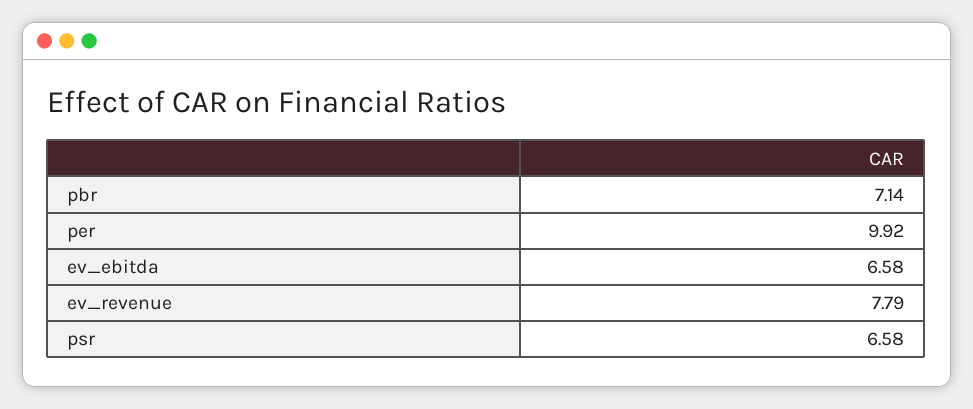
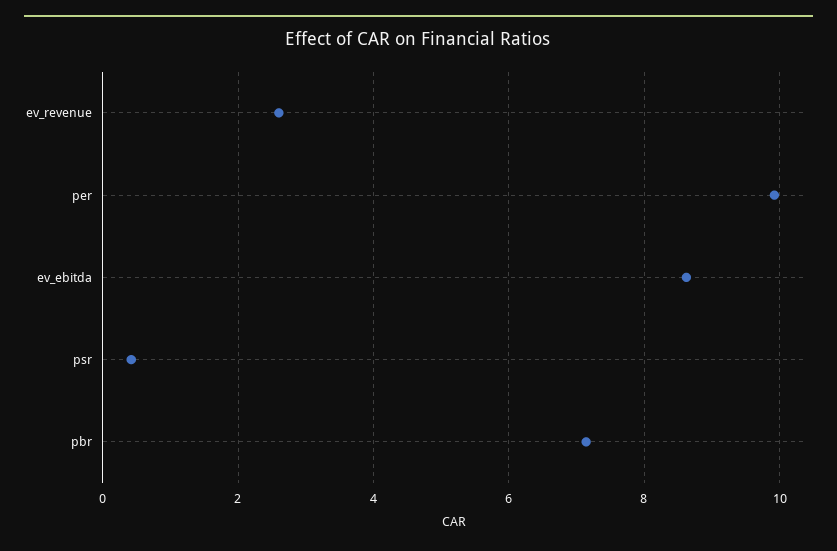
ev_ebitda: 6.58 -> 8.6
ev_revenue: 7.79 -> 2.6
psr: 6.58 -> 0.4

